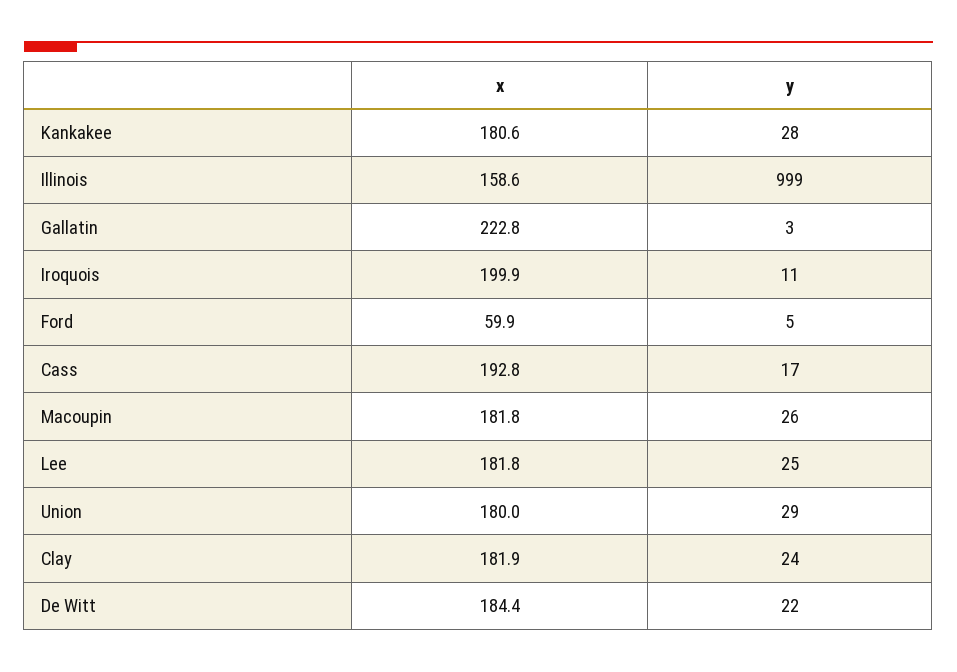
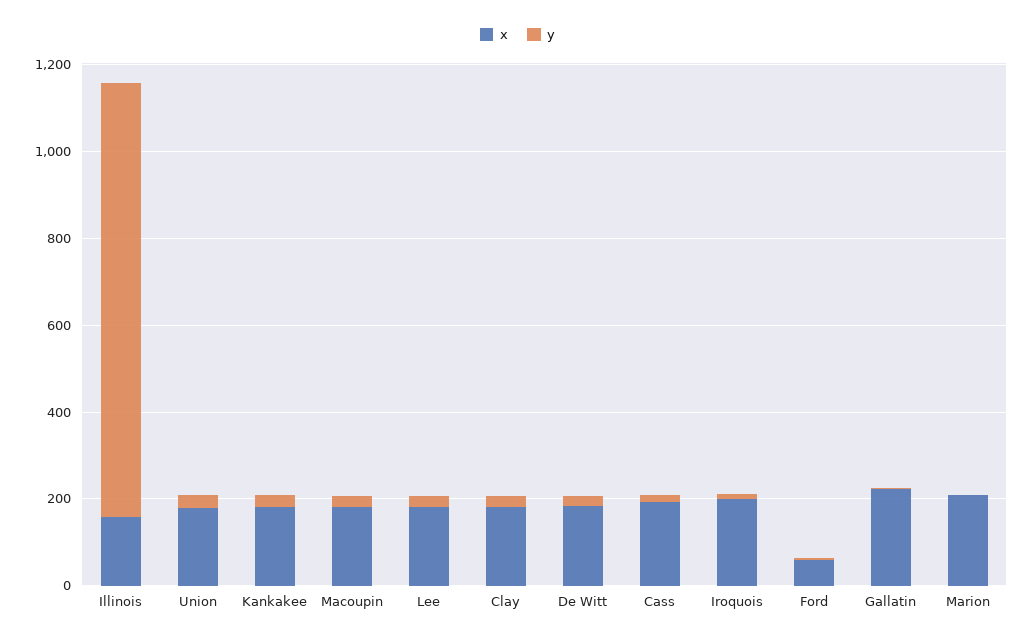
x, Marion: none -> 200
y, Marion: none -> 0

